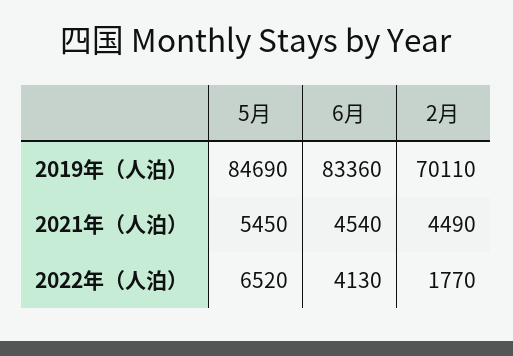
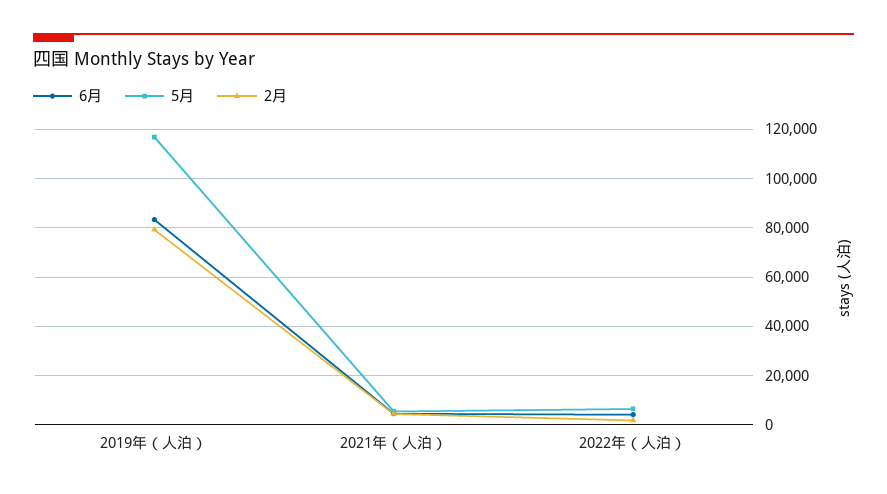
5月, 2019年（人泊）: 84690 -> 117500
2月, 2019年（人泊）: 70110 -> 80000

